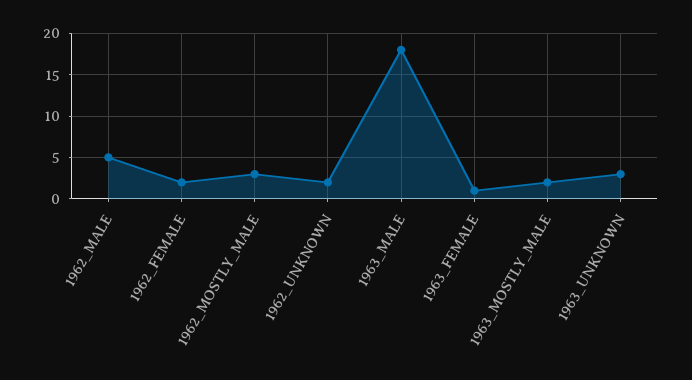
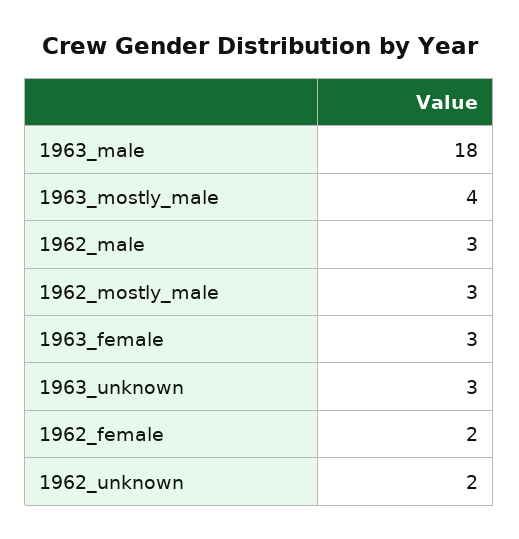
1962_MALE: 5 -> 3
1963_FEMALE: 1 -> 3
1963_MOSTLY_MALE: 2 -> 4

